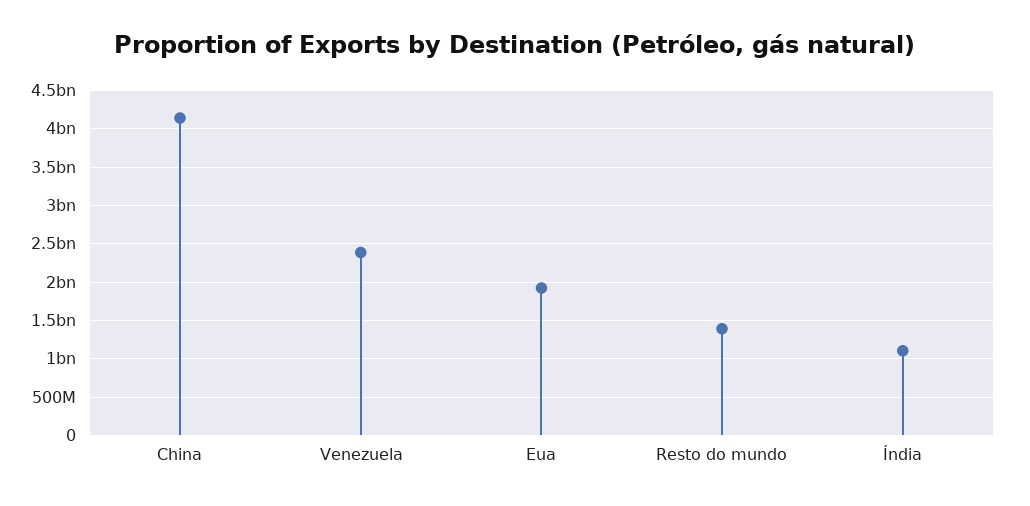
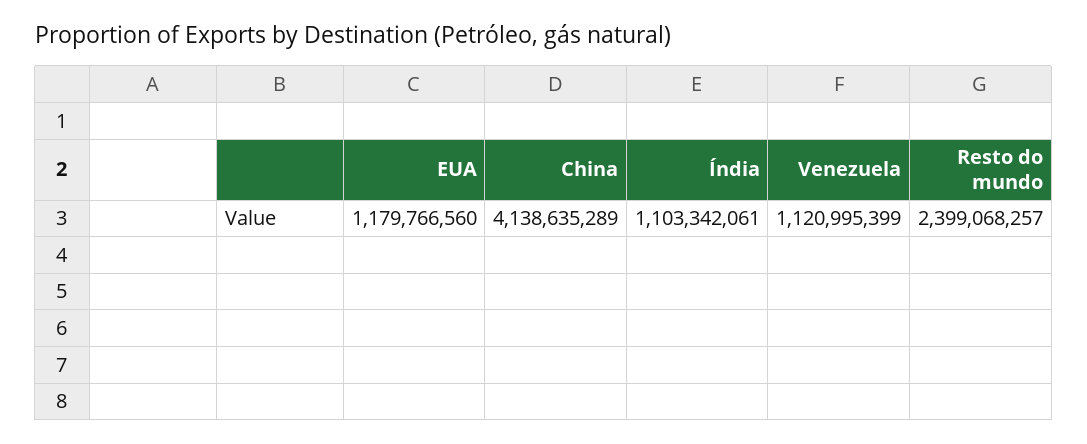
Venezuela: 2400000000 -> 1120995399
Eua: 1900000000 -> 1179766560
Resto do mundo: 1400000000 -> 2399068257

